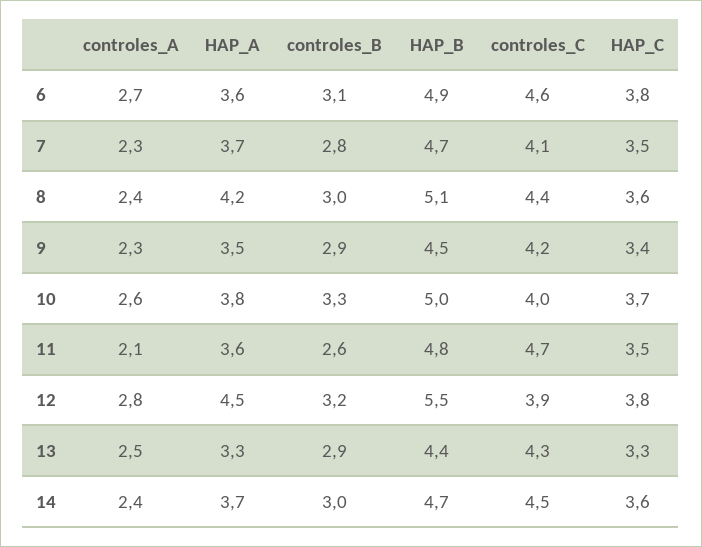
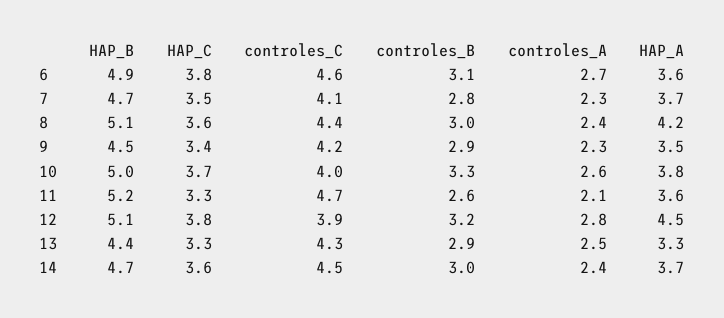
HAP_B, 11: 4.8 -> 5.2
HAP_C, 11: 3.5 -> 3.3
HAP_B, 12: 5.5 -> 5.1

